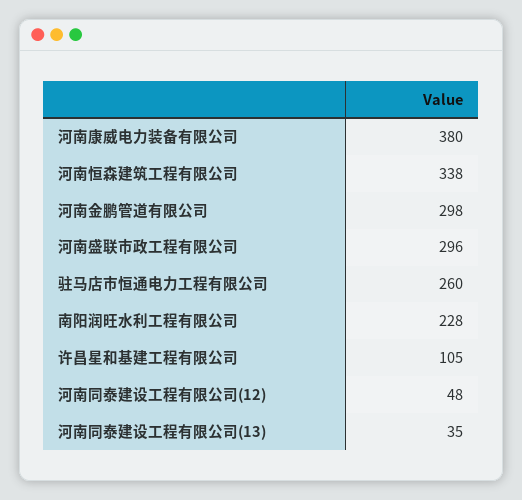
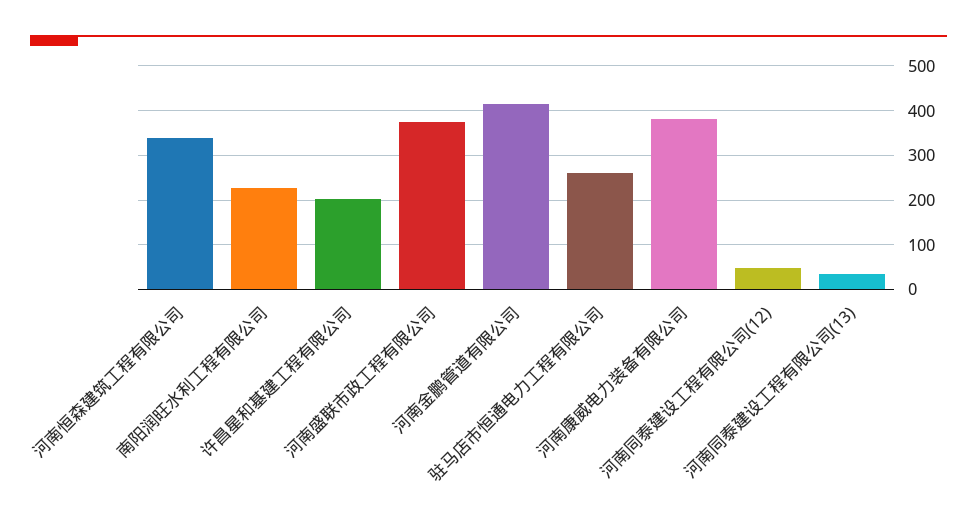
河南金鹏管道有限公司: 298 -> 420
河南盛联市政工程有限公司: 296 -> 380
许昌星和基建工程有限公司: 105 -> 200

